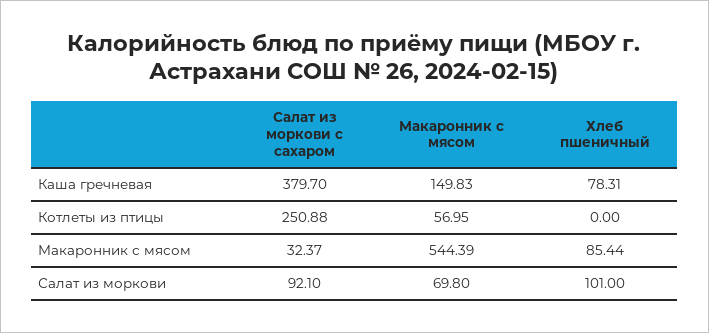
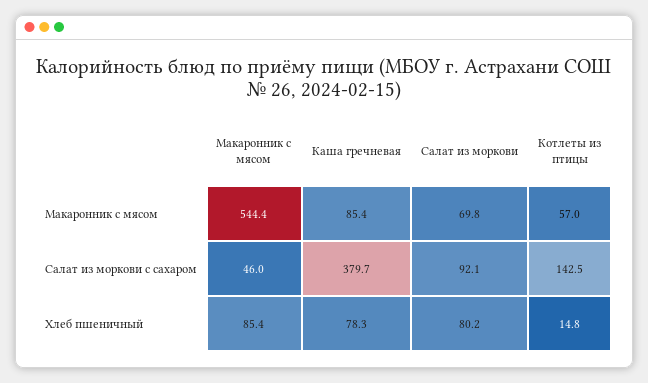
Макаронник с мясом, Каша гречневая: 149.83 -> 85.4
Салат из моркови с сахаром, Котлеты из птицы: 250.88 -> 142.5
Хлеб пшеничный, Котлеты из птицы: 0 -> 14.8
Салат из моркови с сахаром, Макаронник с мясом: 32.37 -> 46
Хлеб пшеничный, Салат из моркови: 101 -> 80.2

